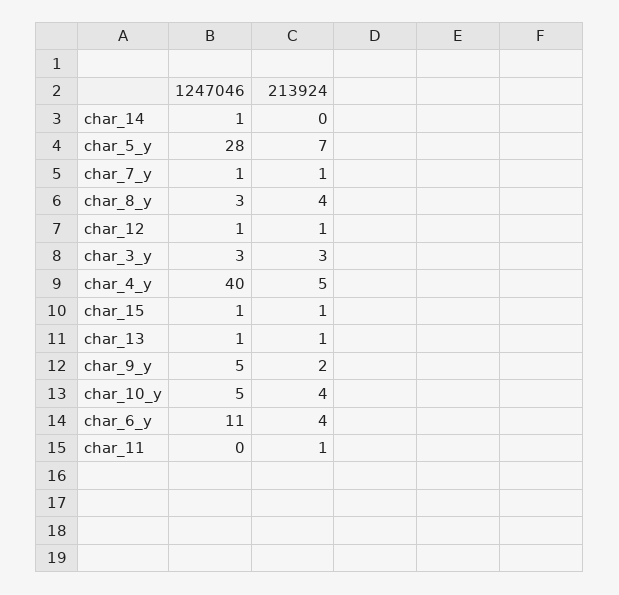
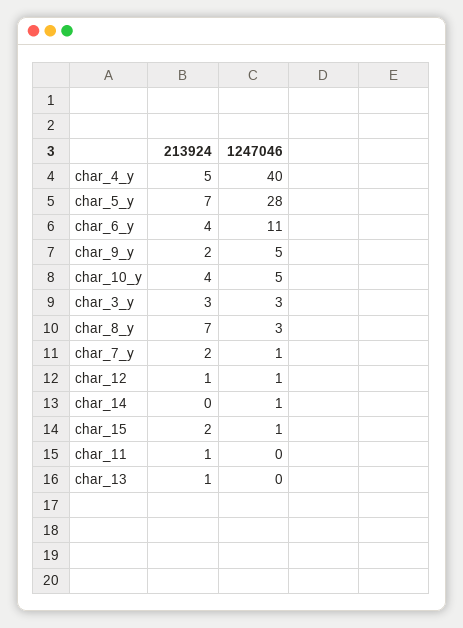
213924, char_7_y: 1 -> 2
213924, char_8_y: 4 -> 7
213924, char_15: 1 -> 2
1247046, char_13: 1 -> 0

